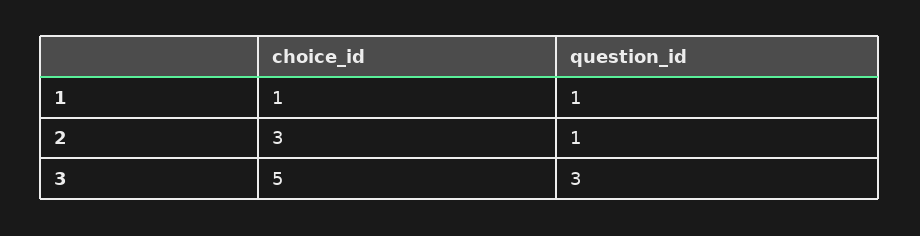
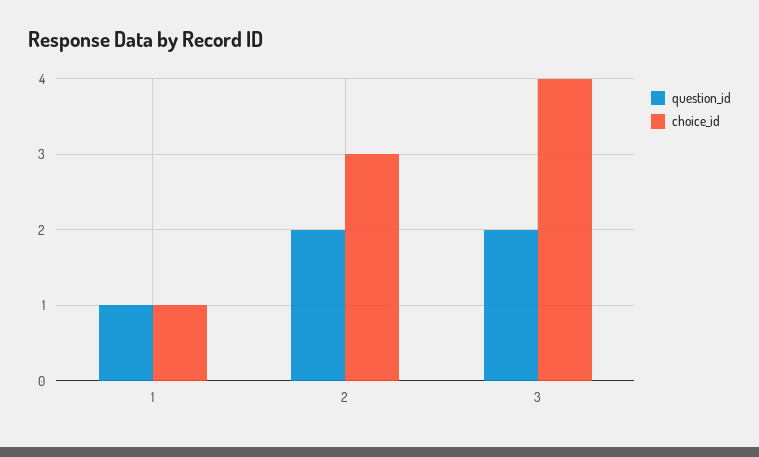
question_id, 2: 1 -> 2
choice_id, 3: 5 -> 4
question_id, 3: 3 -> 2

